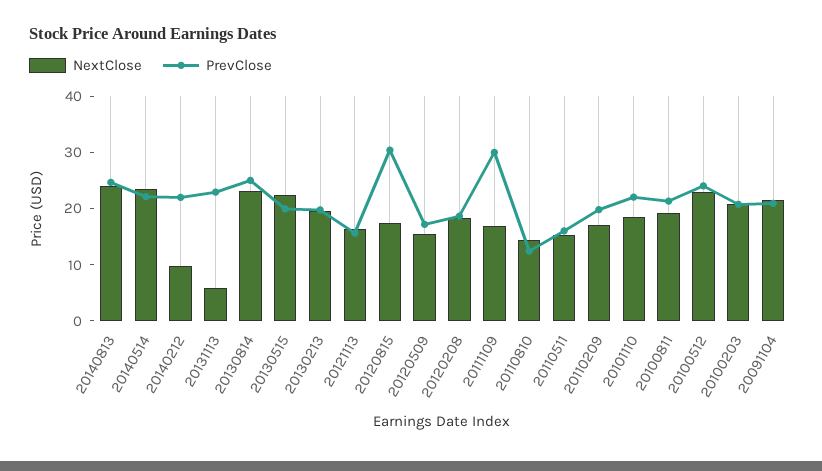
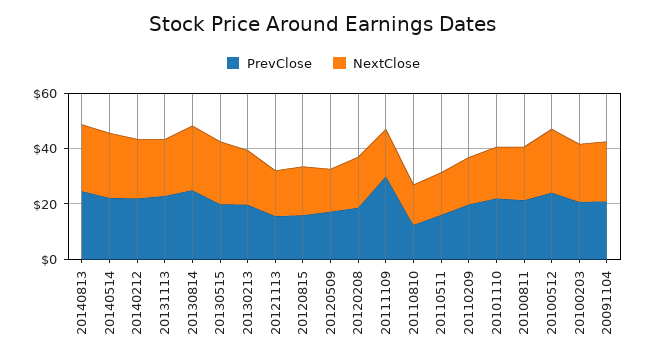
NextClose, 20140212: 10 -> 20
NextClose, 20131113: 6 -> 20
PrevClose, 20120815: 30 -> 15

